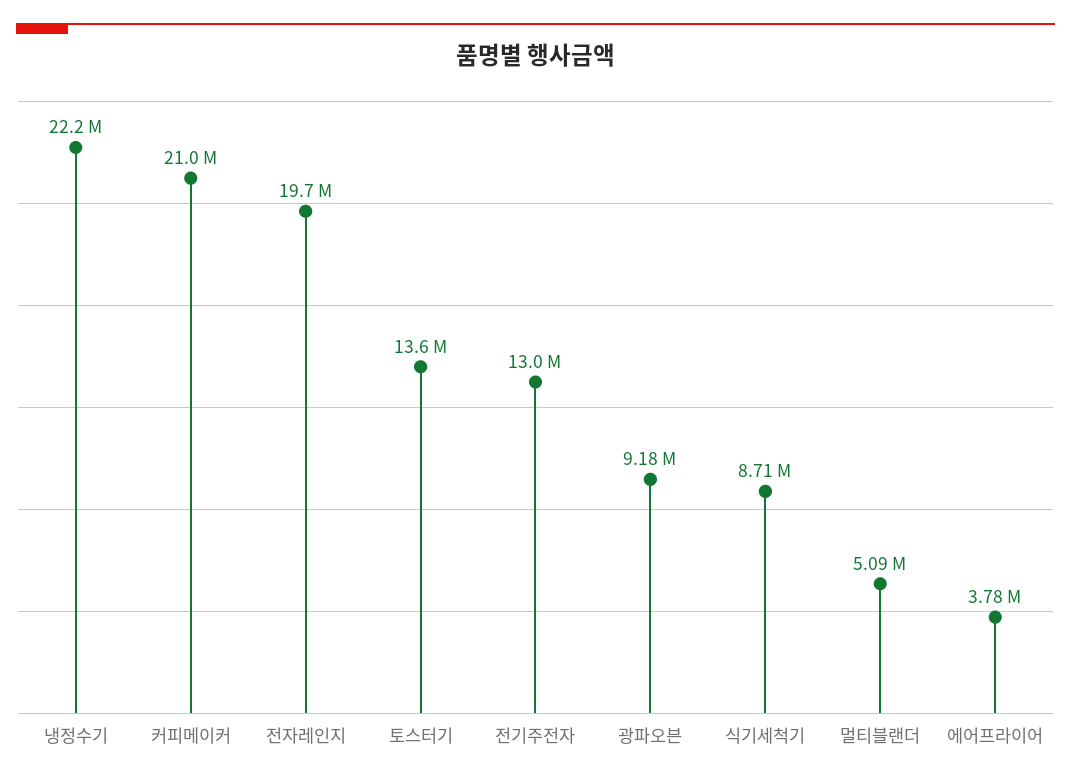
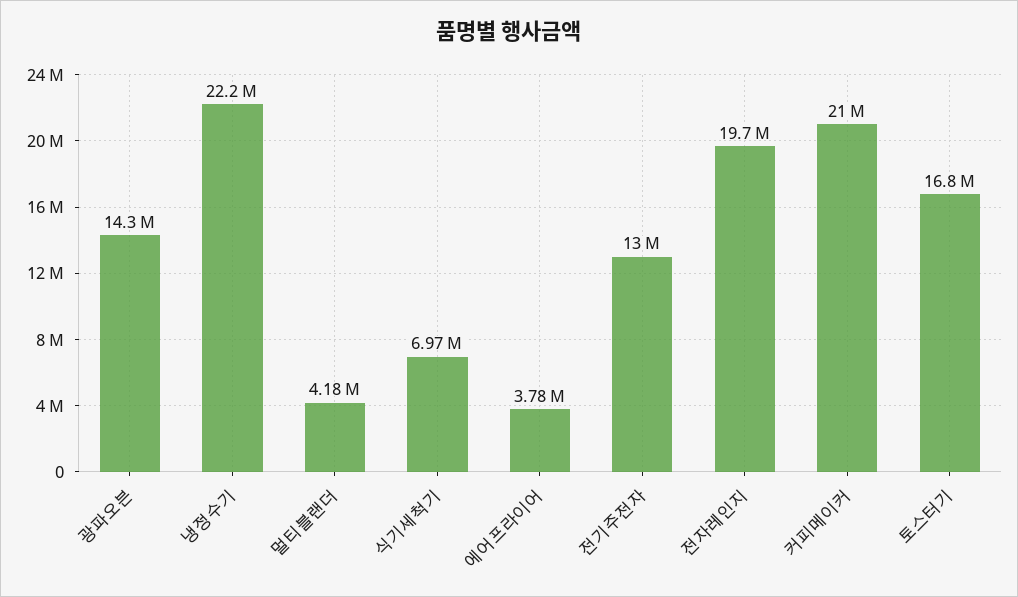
토스터기: 13600000 -> 16800000
광파오븐: 9180000 -> 14300000
식기세척기: 8710000 -> 6970000
멀티블랜더: 5090000 -> 4180000

